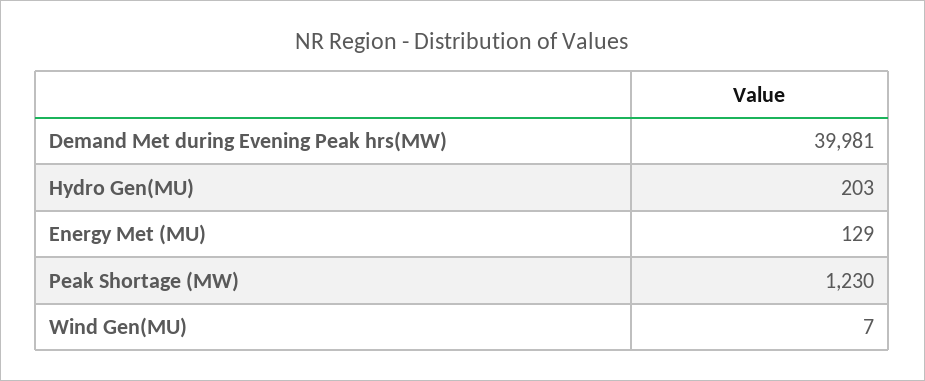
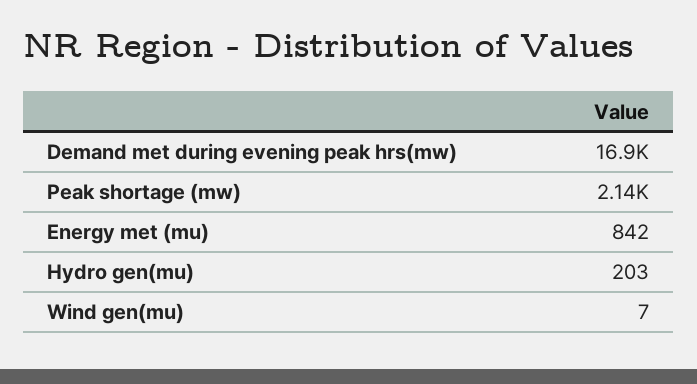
Demand Met during Evening Peak hrs(MW): 39981 -> 16900
Energy Met (MU): 129 -> 842
Peak Shortage (MW): 1230 -> 2140

